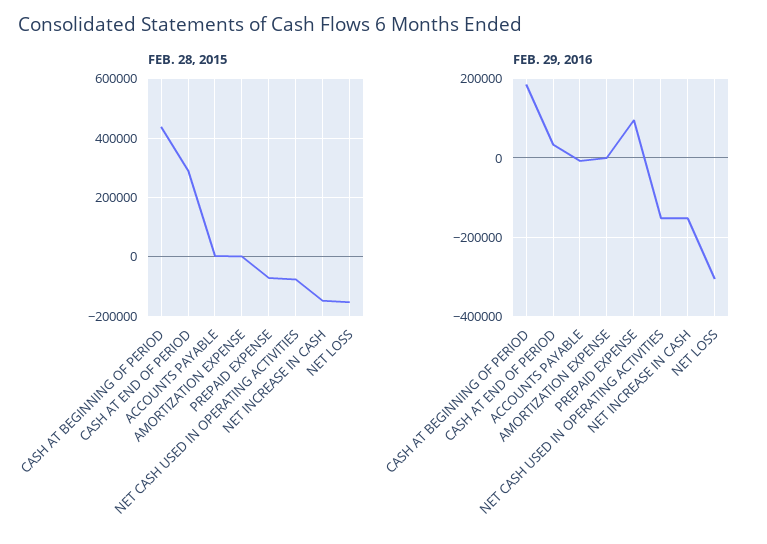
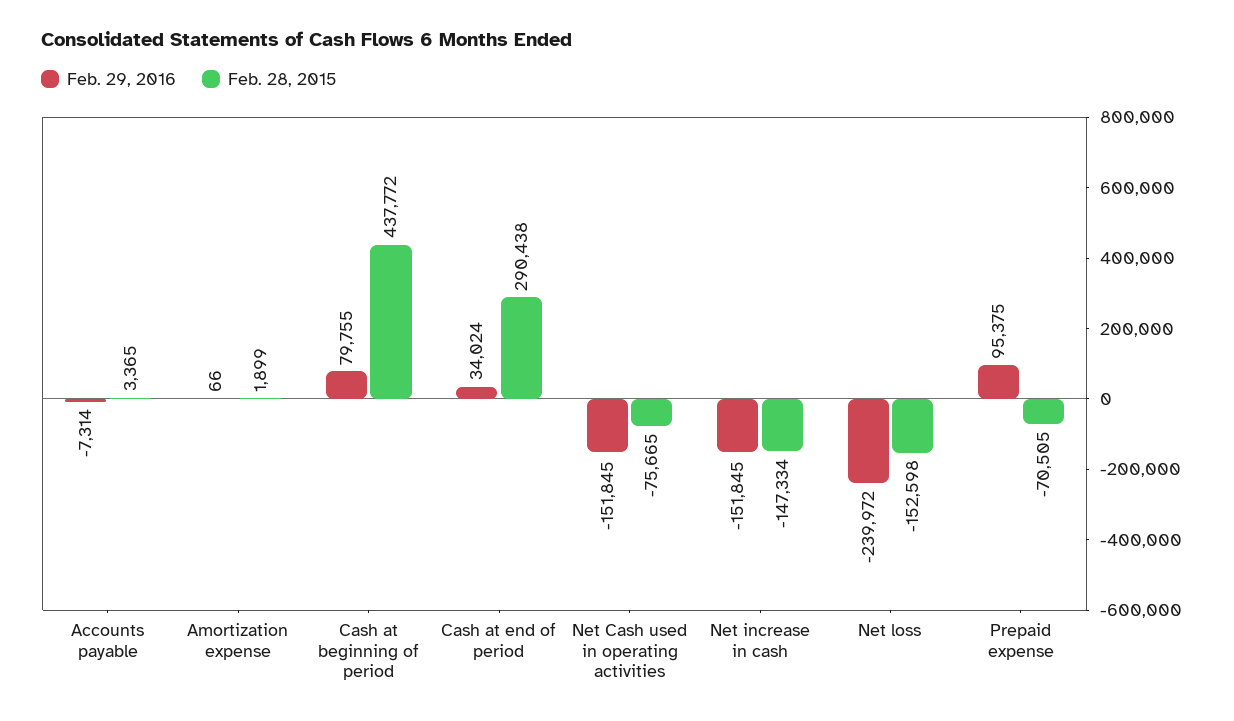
FEB. 29, 2016, CASH AT BEGINNING OF PERIOD: 180000 -> 79755
FEB. 29, 2016, NET LOSS: -300000 -> -239972

